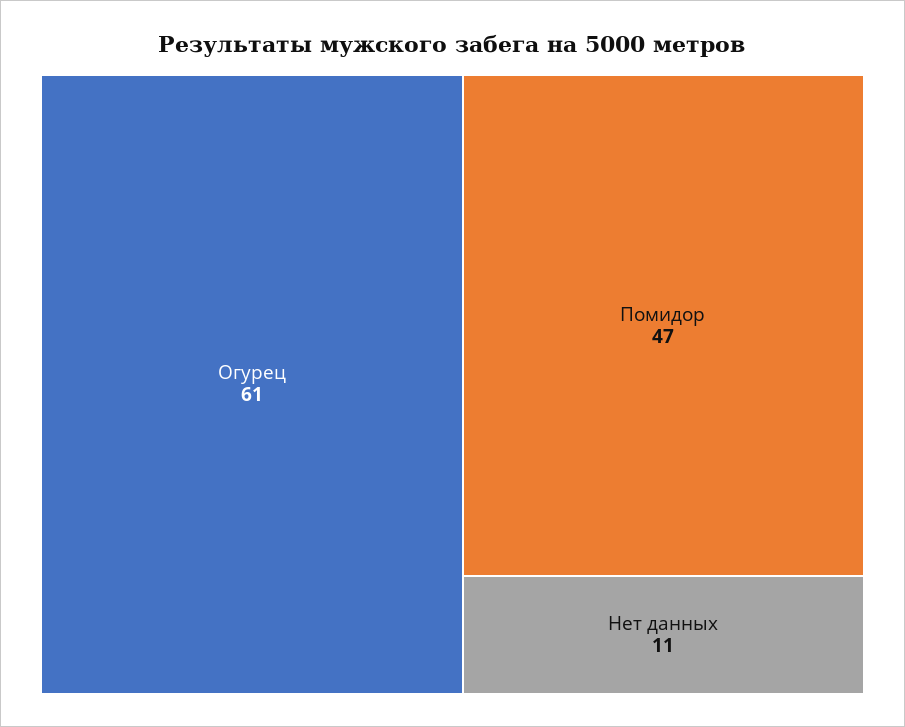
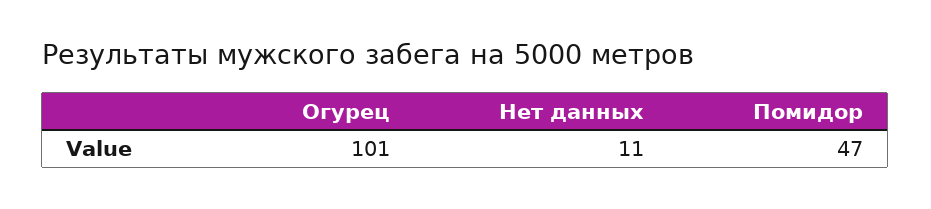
Огурец: 61 -> 101

